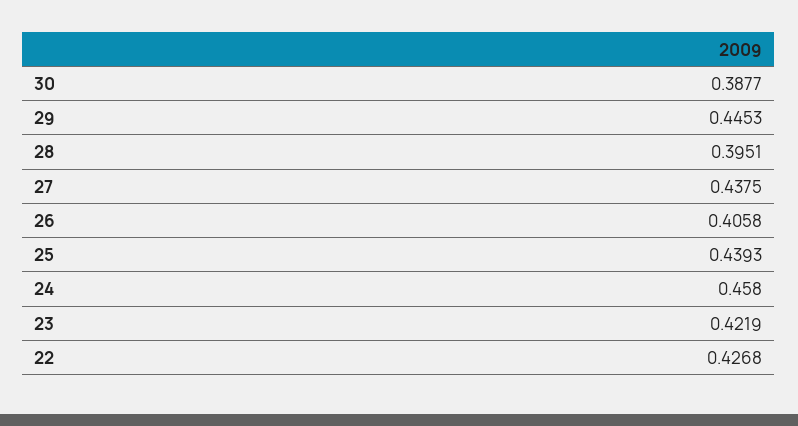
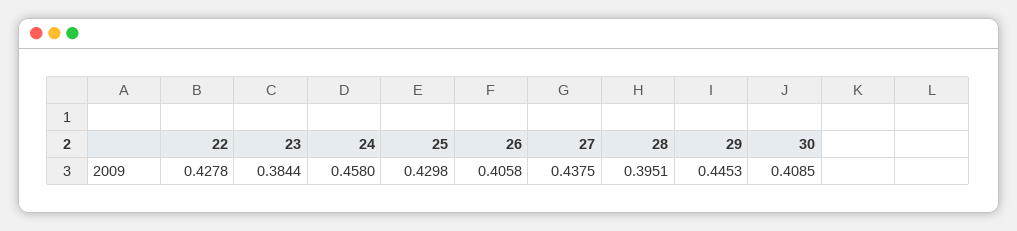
30: 0.3877 -> 0.4085
25: 0.4393 -> 0.4298
23: 0.4219 -> 0.3844
22: 0.4268 -> 0.4278

